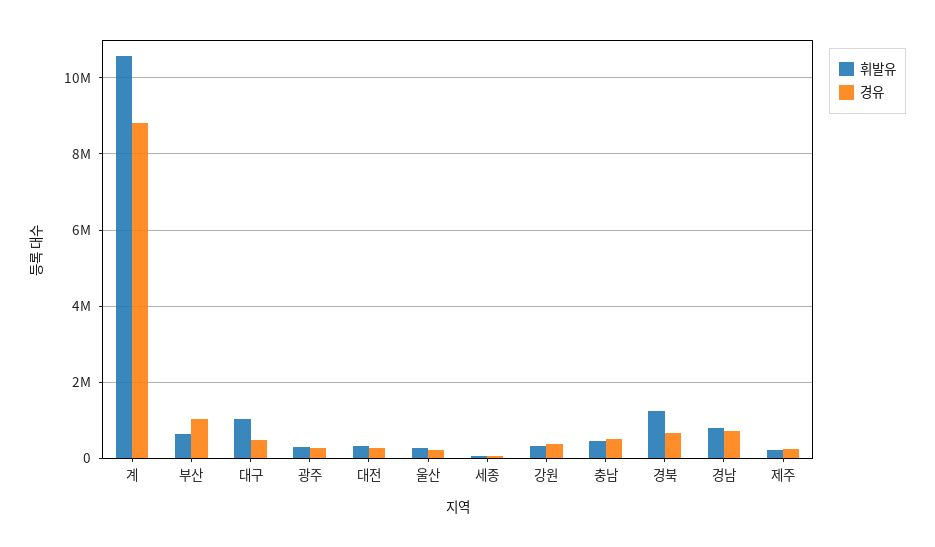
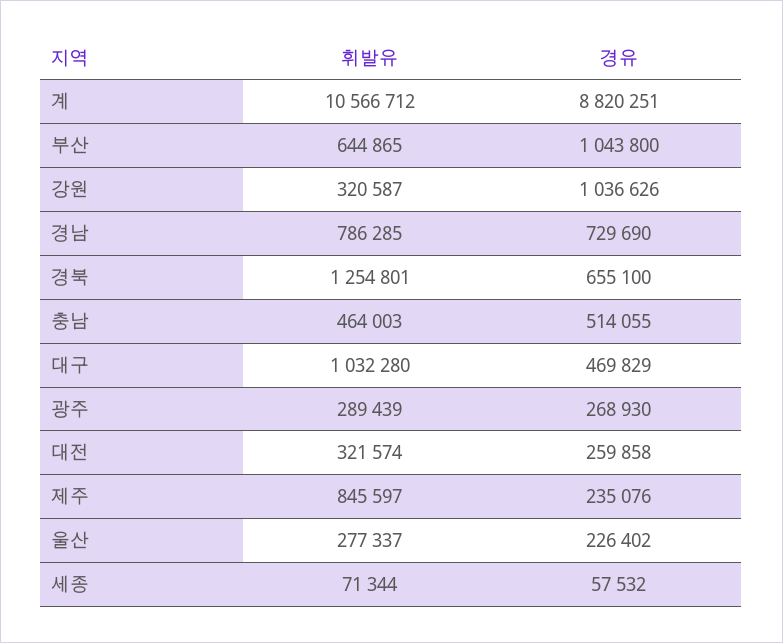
경유, 강원: 400000 -> 1036626
휘발유, 제주: 200000 -> 845597

